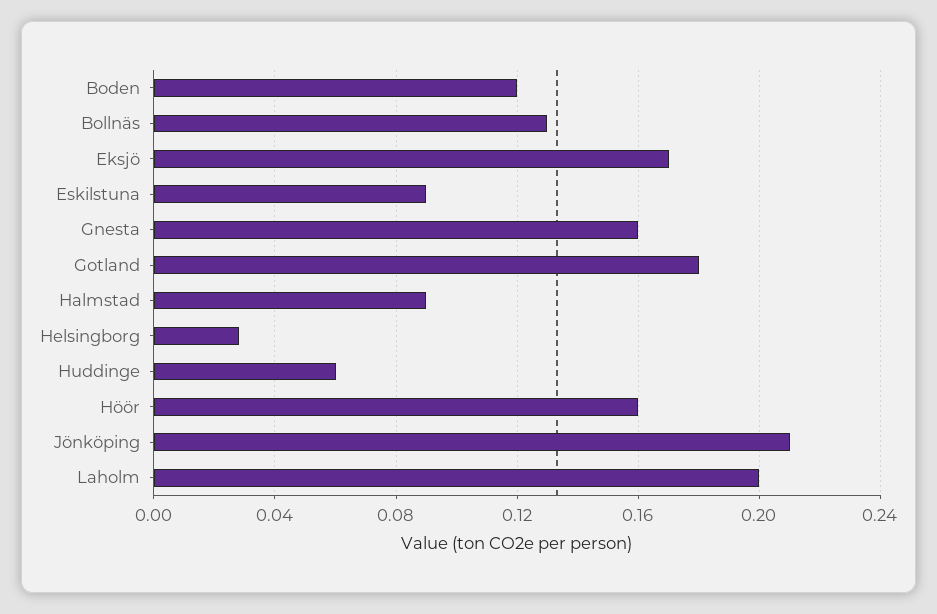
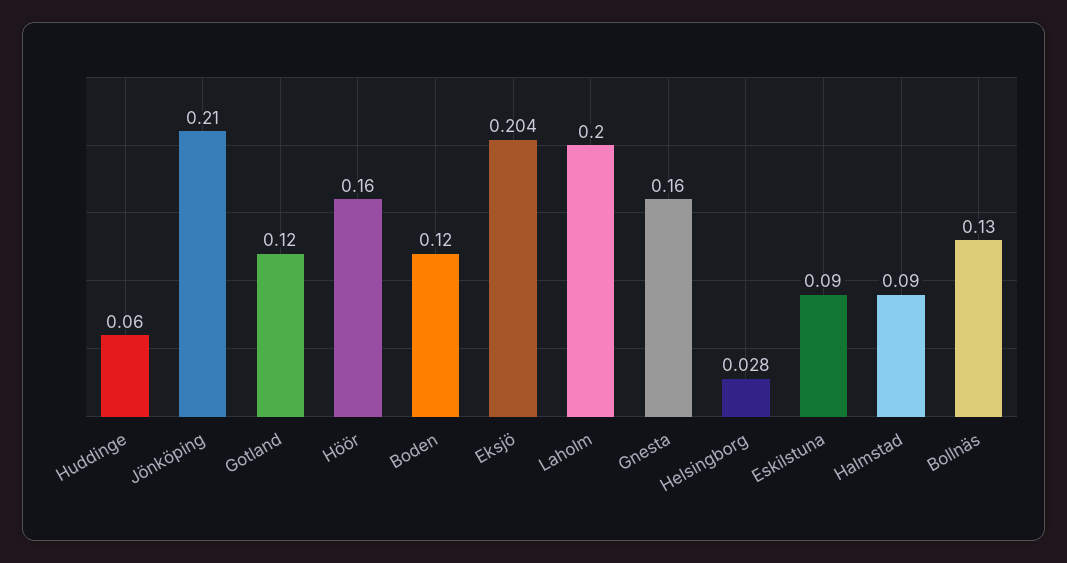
Eksjö: 0.17 -> 0.204
Gotland: 0.18 -> 0.12

